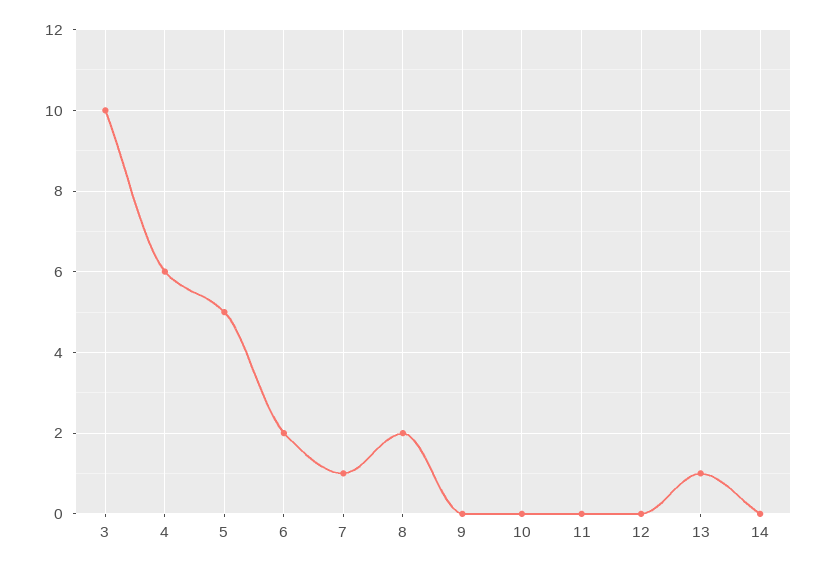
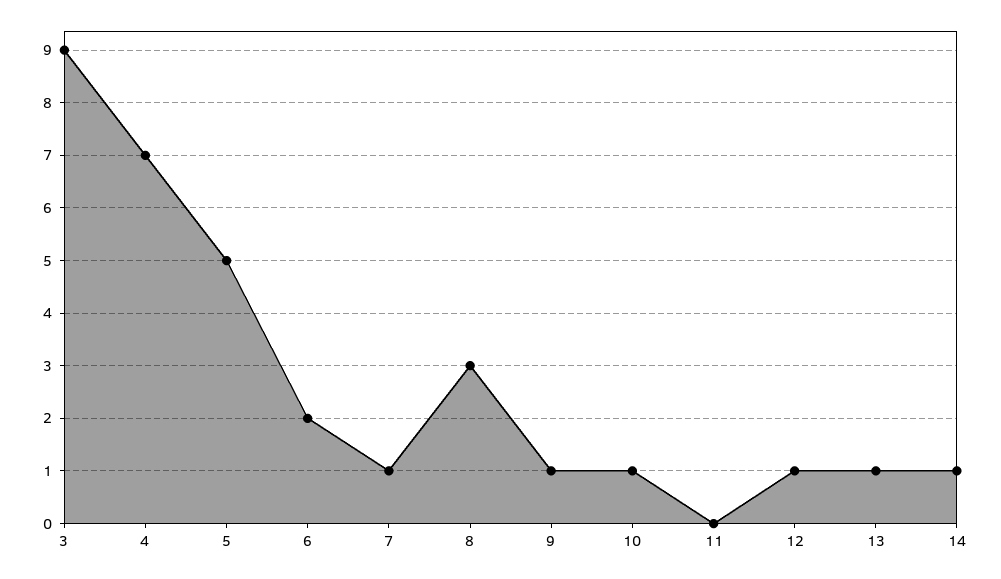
3: 10 -> 9
4: 6 -> 7
8: 2 -> 3
9: 0 -> 1
10: 0 -> 1
12: 0 -> 1
14: 0 -> 1

